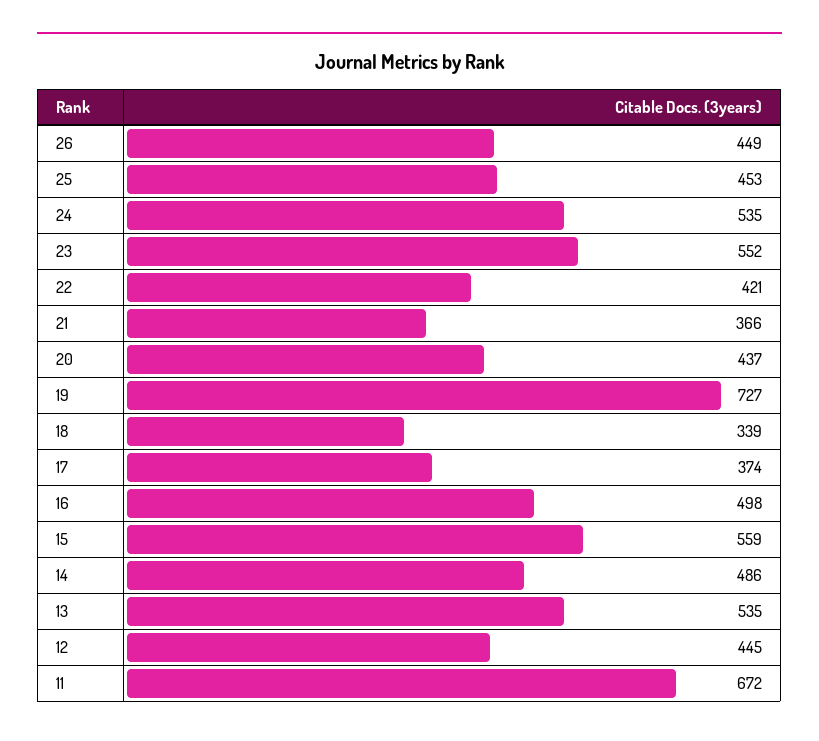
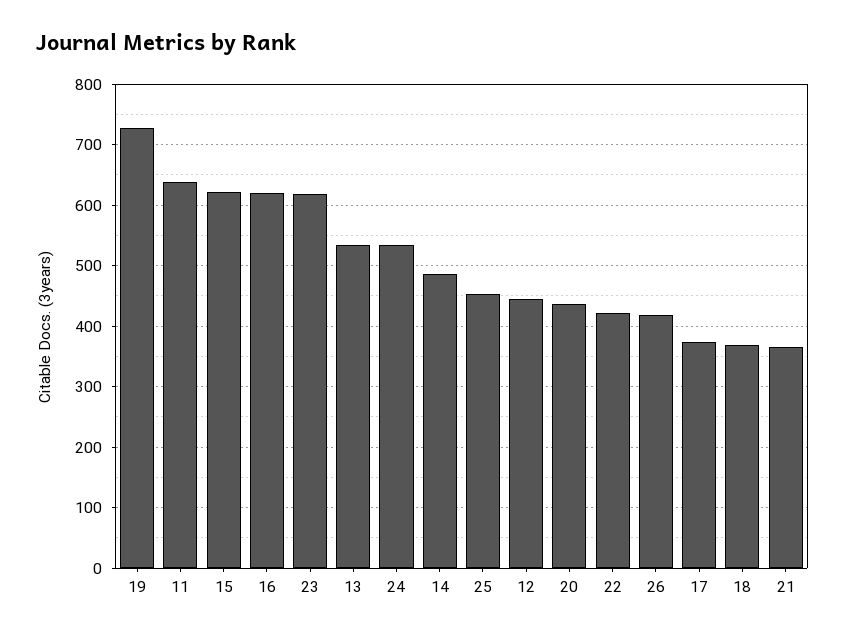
26: 449 -> 420
23: 552 -> 620
18: 339 -> 370
16: 498 -> 620
15: 559 -> 620
11: 672 -> 640

